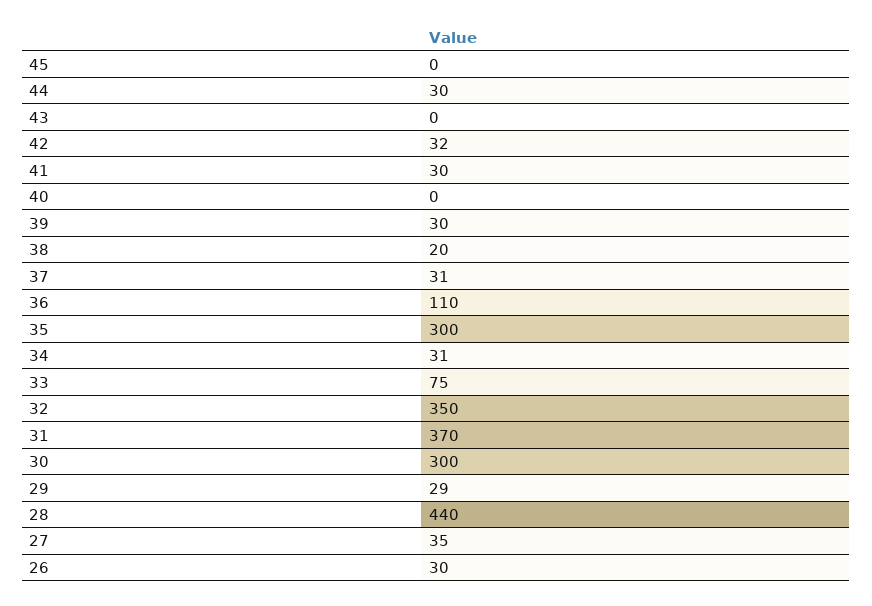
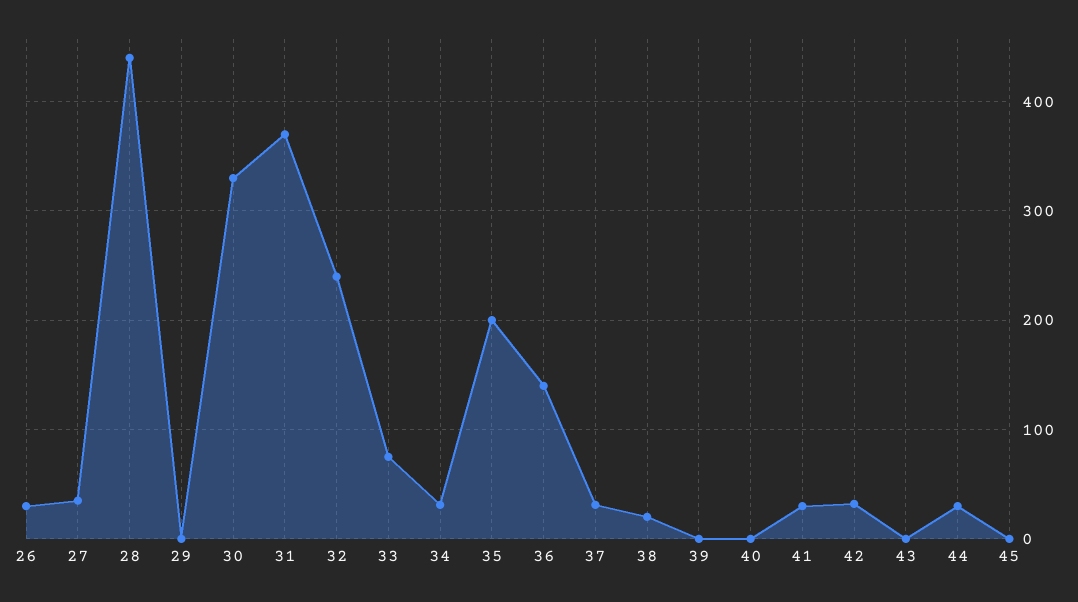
39: 30 -> 0
36: 110 -> 140
35: 300 -> 200
32: 350 -> 240
30: 300 -> 330
29: 29 -> 0

